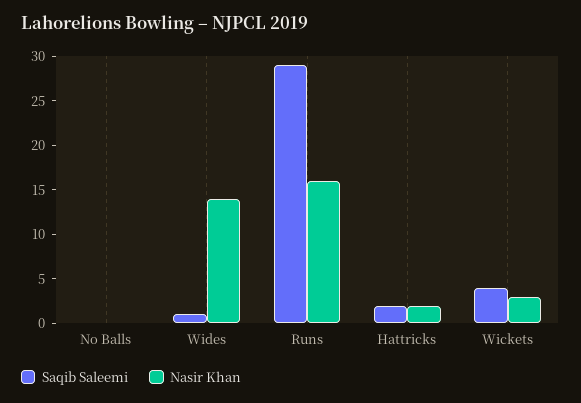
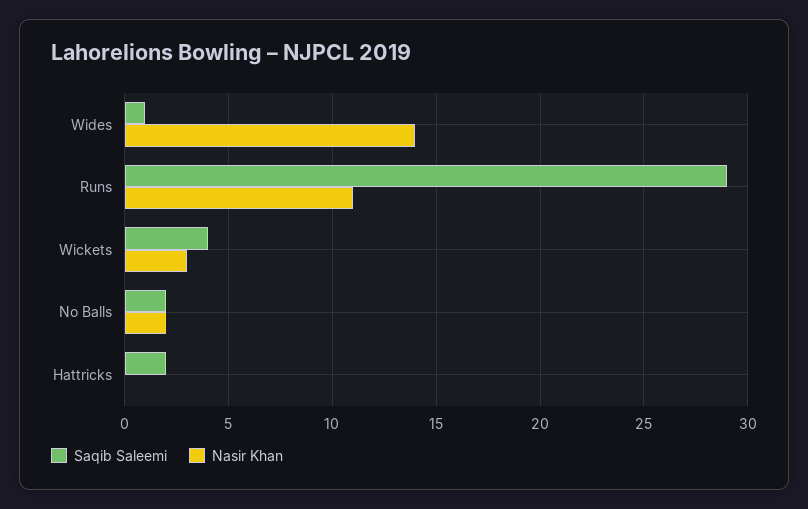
Saqib Saleemi, No Balls: 0 -> 2
Nasir Khan, No Balls: 0 -> 2
Nasir Khan, Runs: 16 -> 11
Nasir Khan, Hattricks: 2 -> 0

